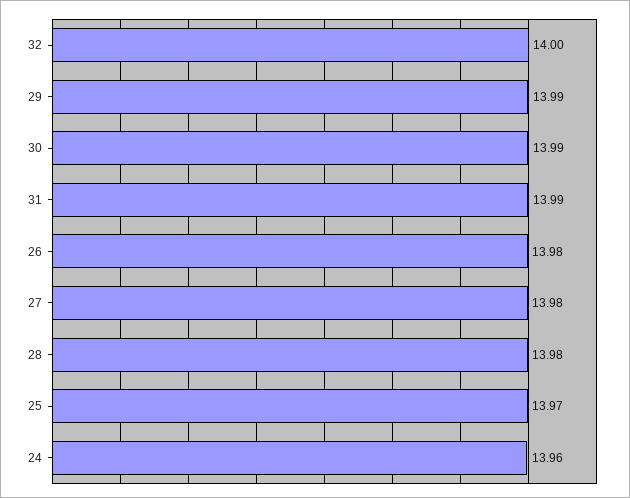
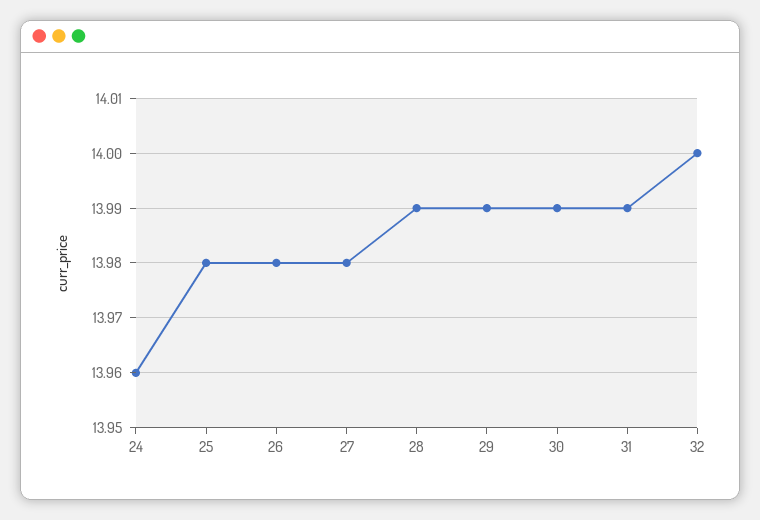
28: 13.98 -> 13.99
25: 13.97 -> 13.98

